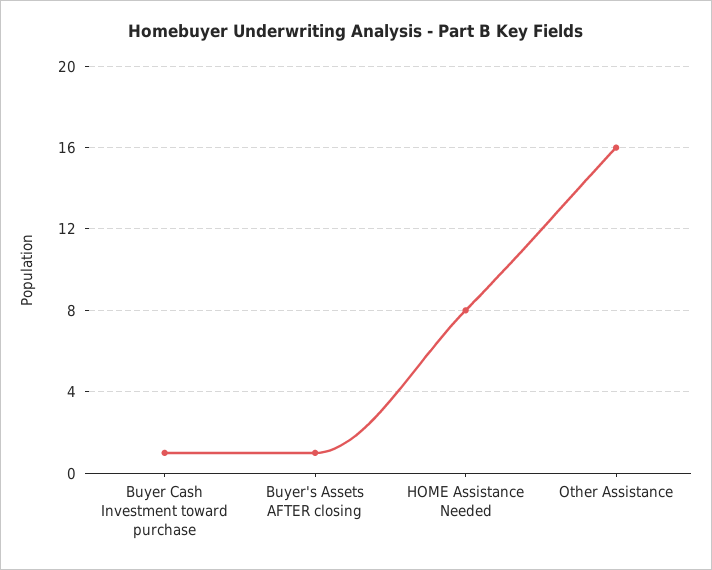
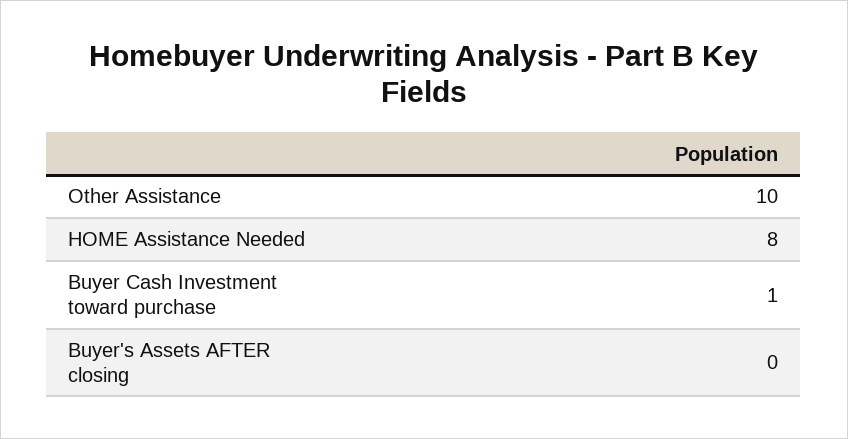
Buyer's Assets AFTER closing: 1 -> 0
Other Assistance: 16 -> 10

